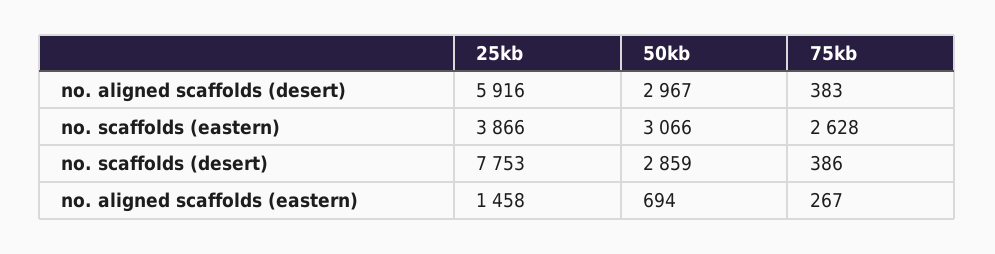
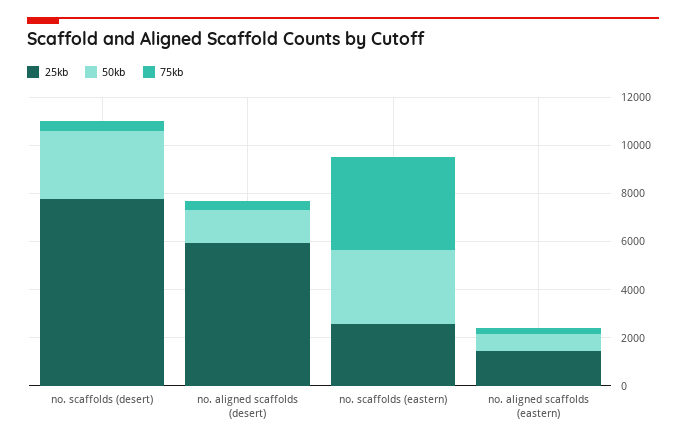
50kb, no. aligned scaffolds (desert): 2967 -> 1500
25kb, no. scaffolds (eastern): 3866 -> 2500
75kb, no. scaffolds (eastern): 2628 -> 4000

